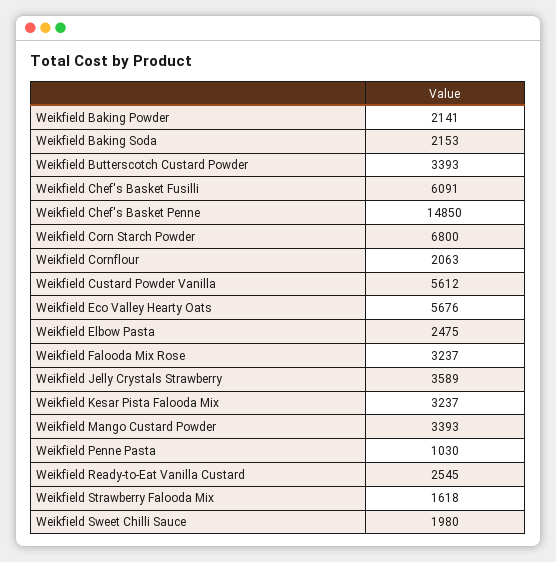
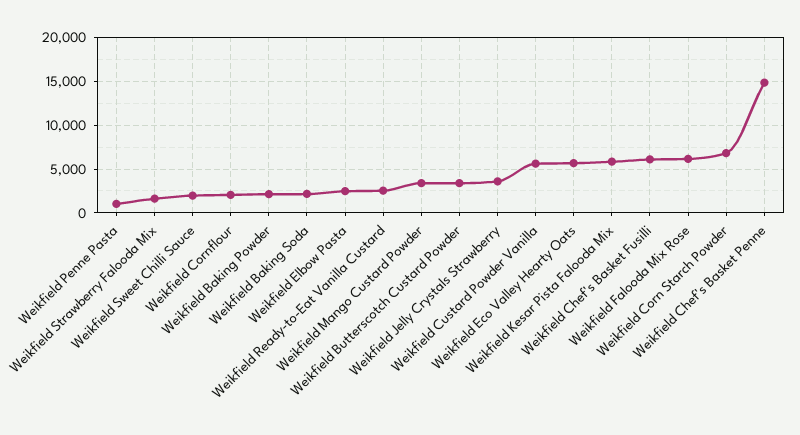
Weikfield Falooda Mix Rose: 3237 -> 6000
Weikfield Kesar Pista Falooda Mix: 3237 -> 6000

